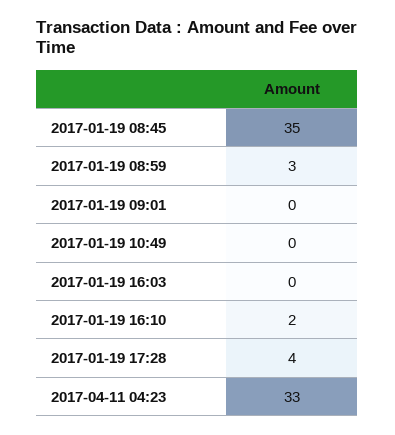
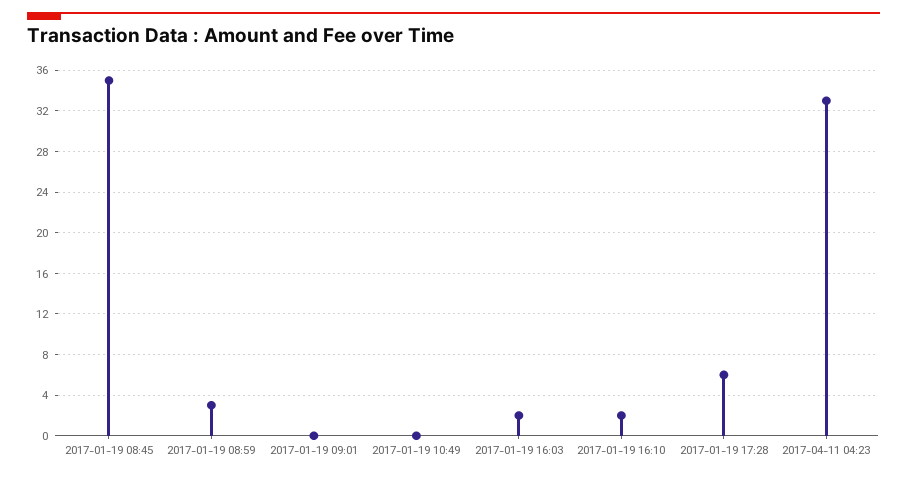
2017-01-19 16:03: 0 -> 2
2017-01-19 17:28: 4 -> 6

